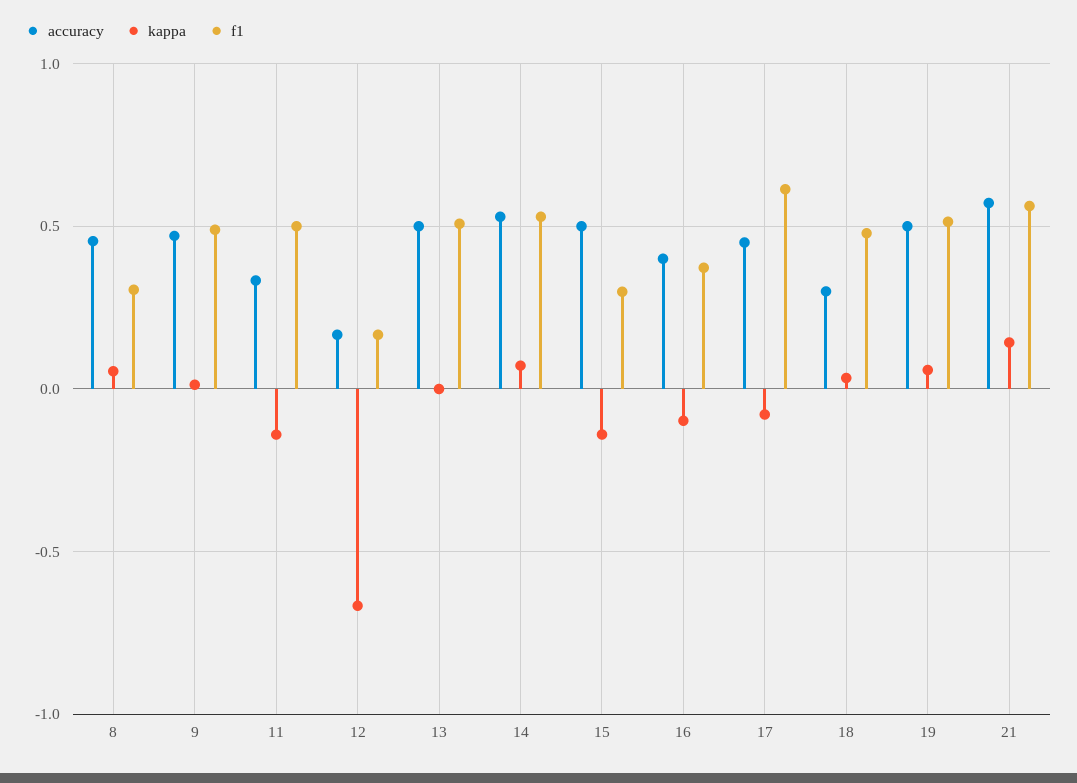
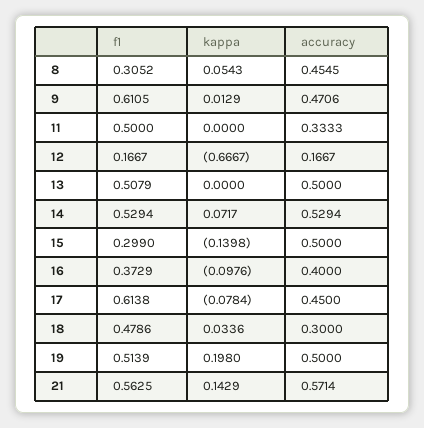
f1, 9: 0.5 -> 0.6105
kappa, 11: -0.15 -> 0
kappa, 19: 0.05 -> 0.198

